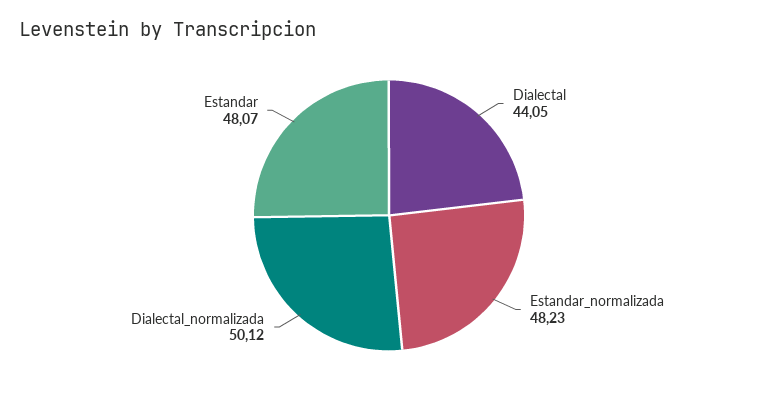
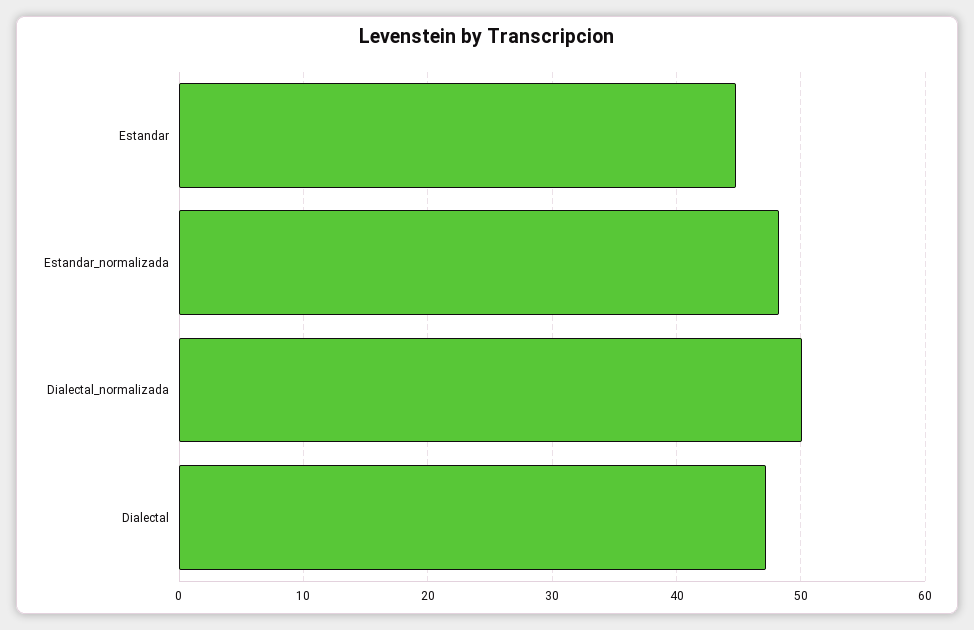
Dialectal: 44.05 -> 47
Estandar: 48.07 -> 45

